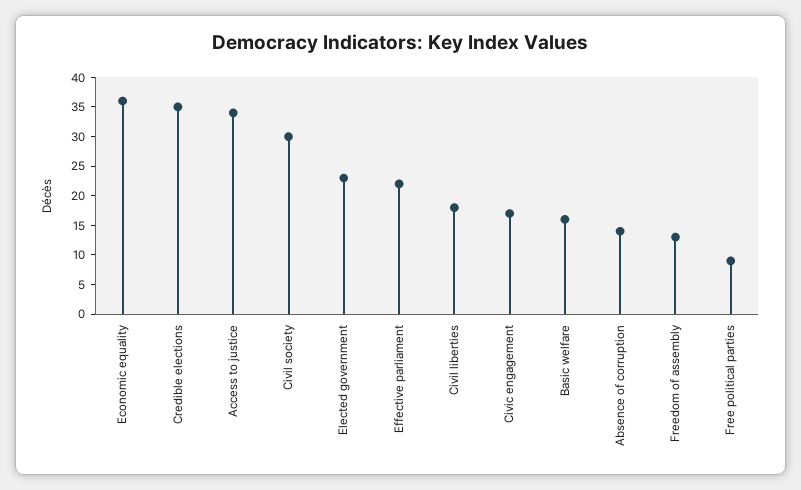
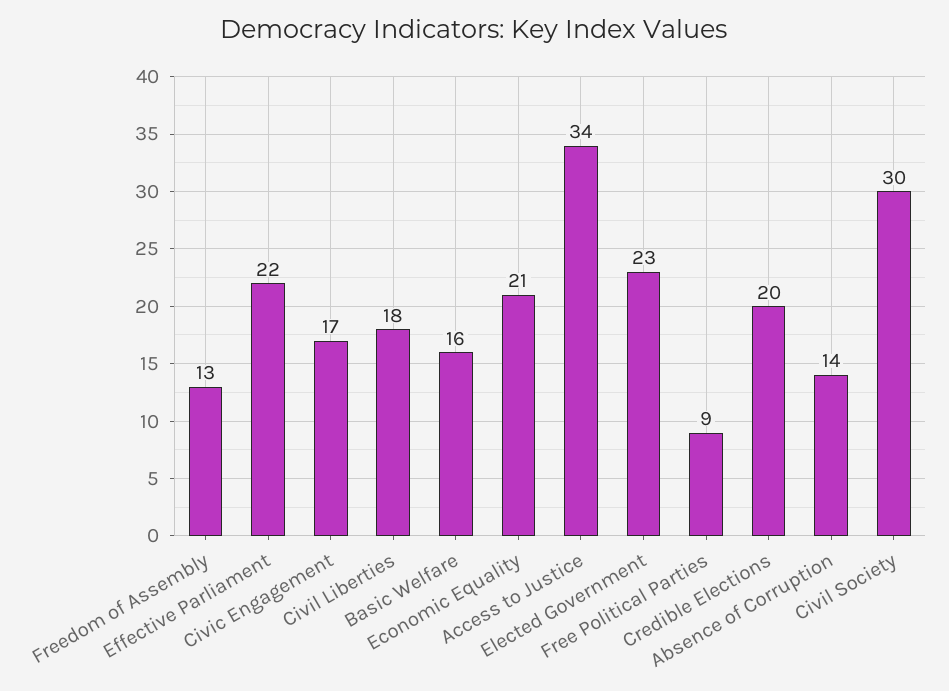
Economic equality: 35 -> 21
Credible elections: 35 -> 20

